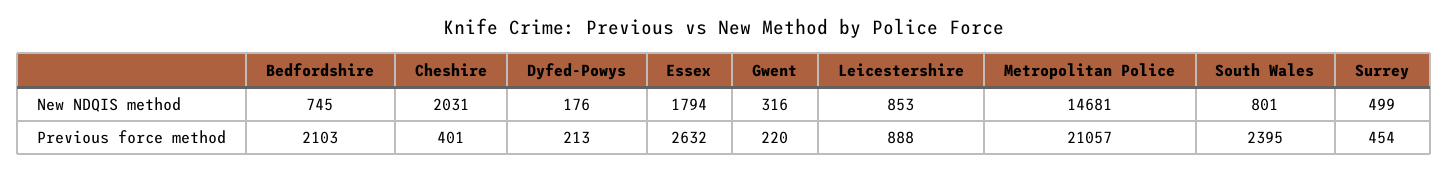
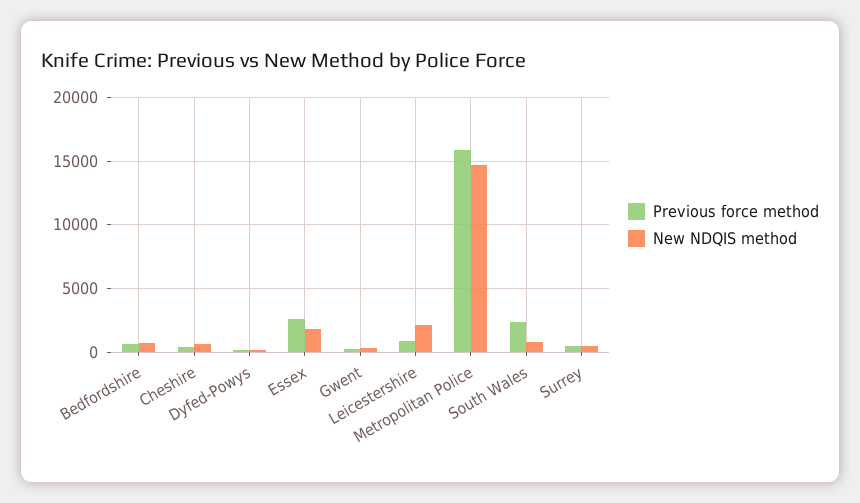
New NDQIS method, Cheshire: 2031 -> 500
New NDQIS method, Leicestershire: 853 -> 2000
Previous force method, Bedfordshire: 2103 -> 500
Previous force method, Metropolitan Police: 21057 -> 16000

